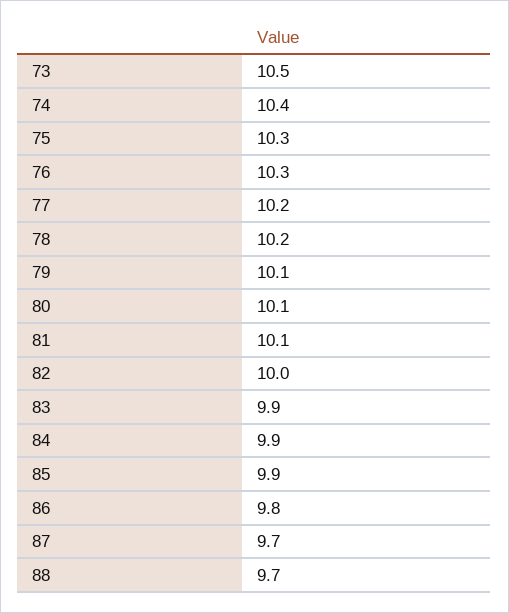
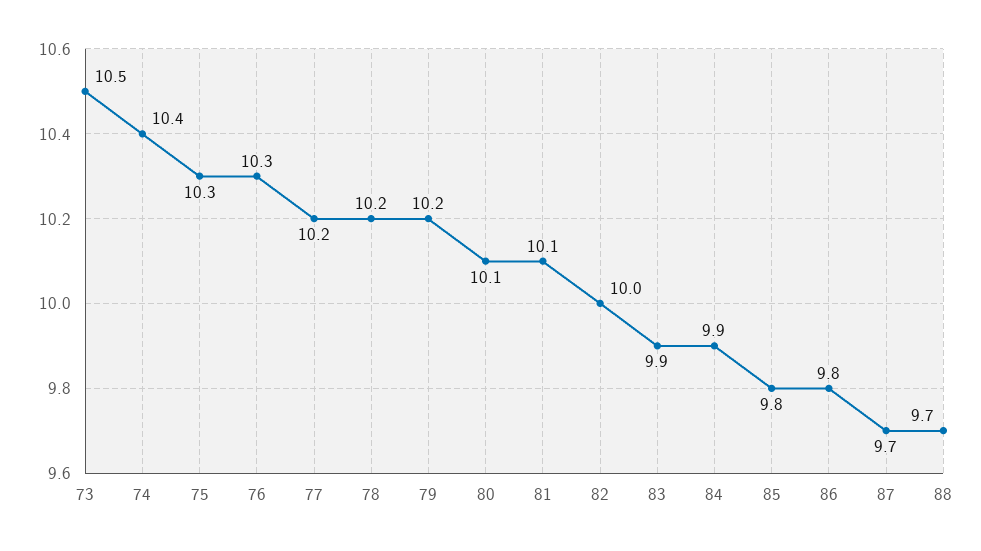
79: 10.1 -> 10.2
85: 9.9 -> 9.8

